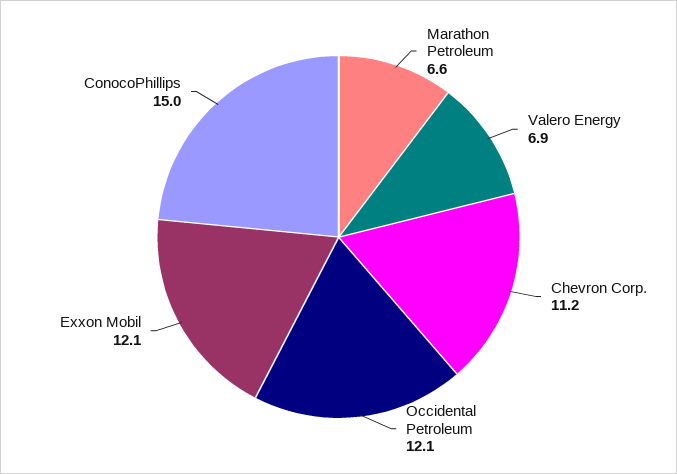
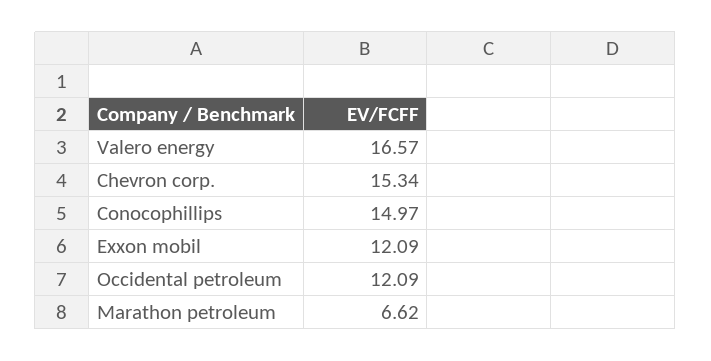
Valero Energy: 6.9 -> 16.57
Chevron Corp.: 11.2 -> 15.34

